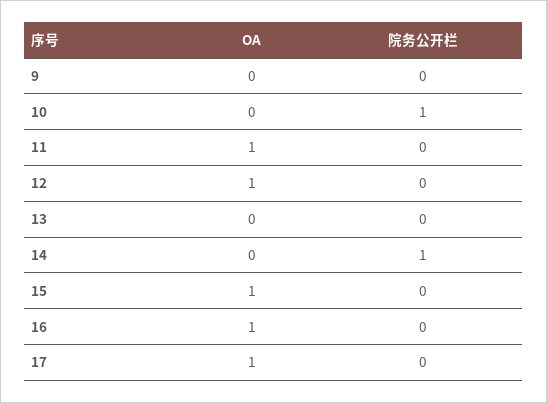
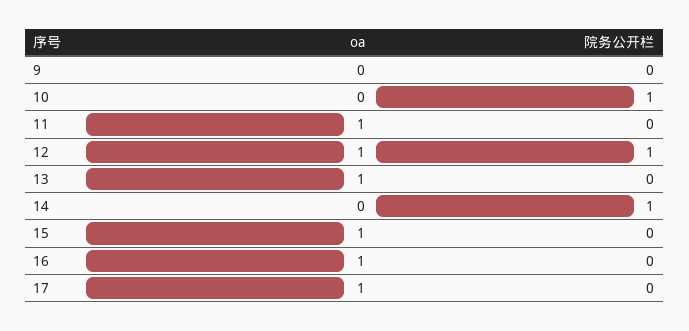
院务公开栏, 12: 0 -> 1
OA, 13: 0 -> 1

